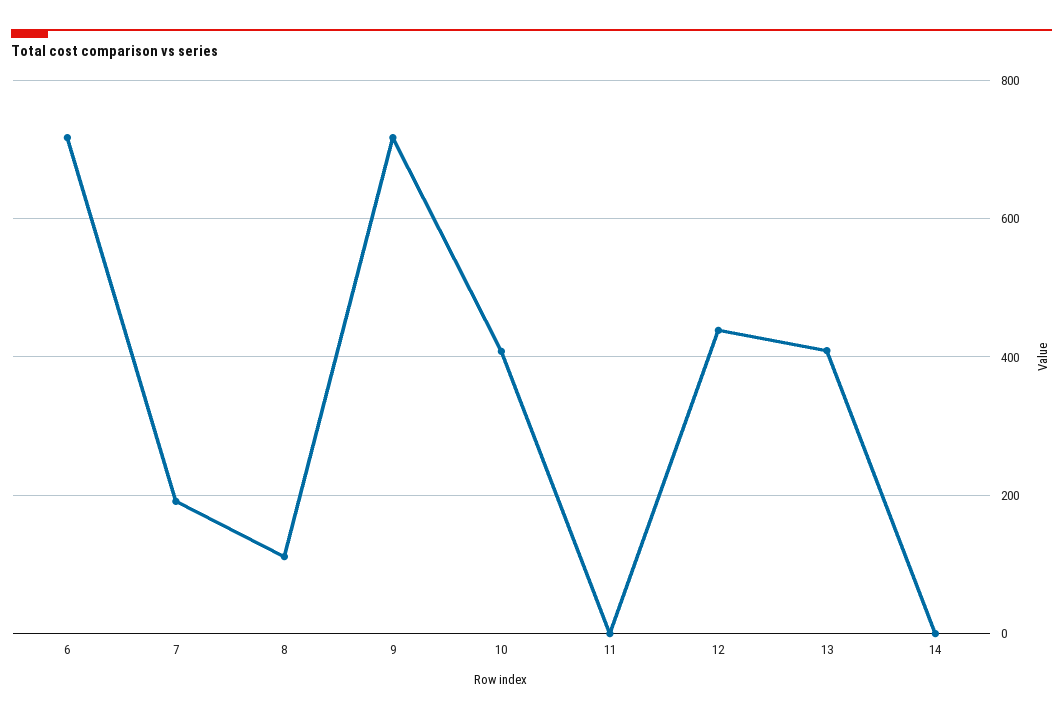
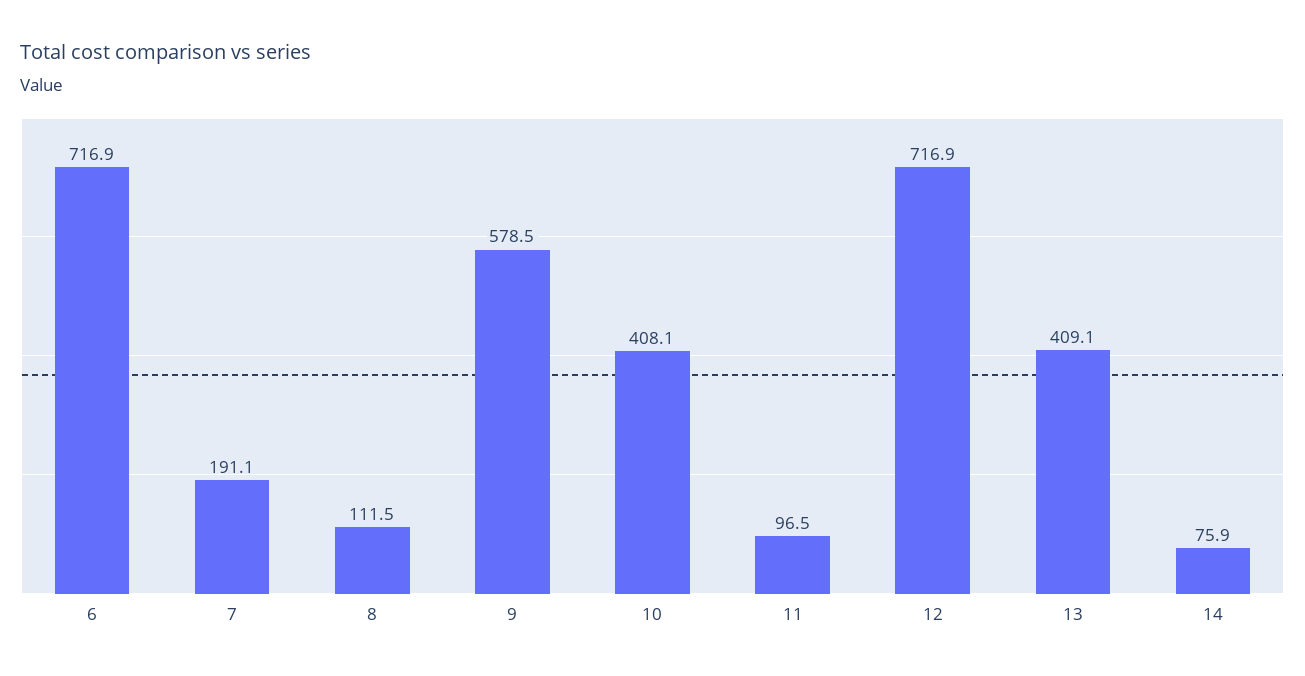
9: 720 -> 578.5
11: 0 -> 96.5
12: 440 -> 716.9
14: 0 -> 75.9

